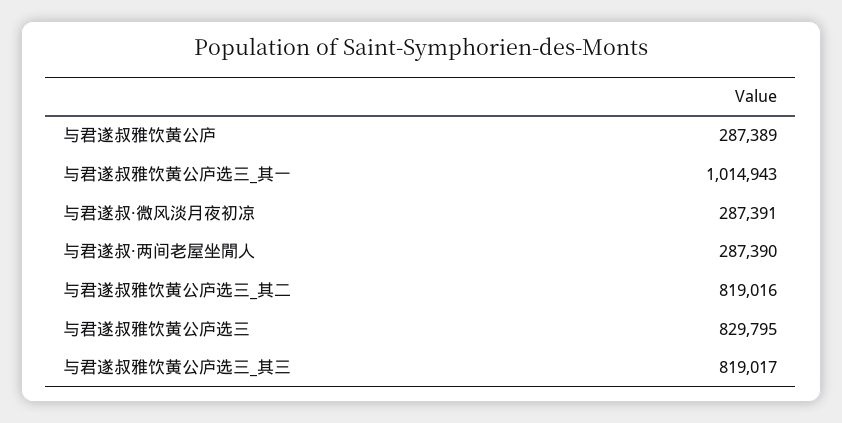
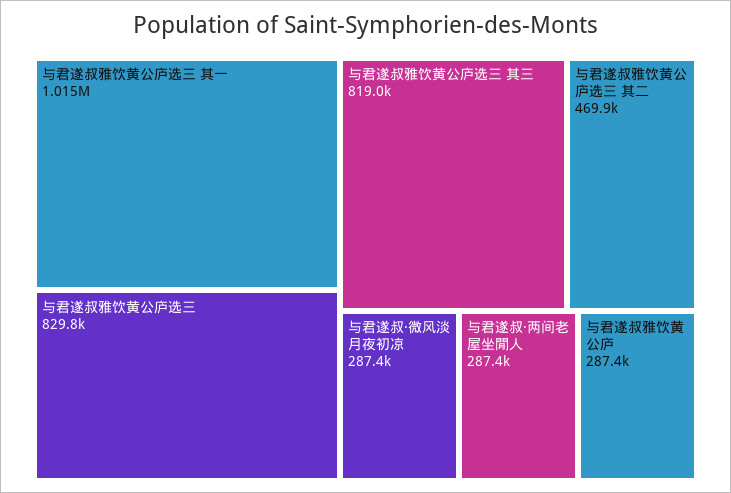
与君遂叔雅饮黄公庐选三_其二: 819016 -> 469900

